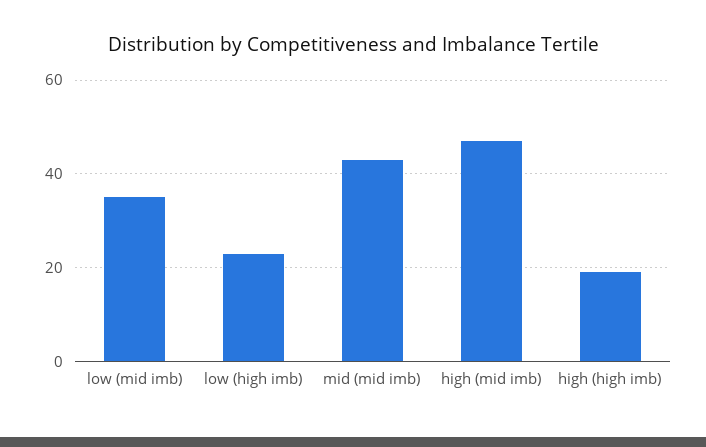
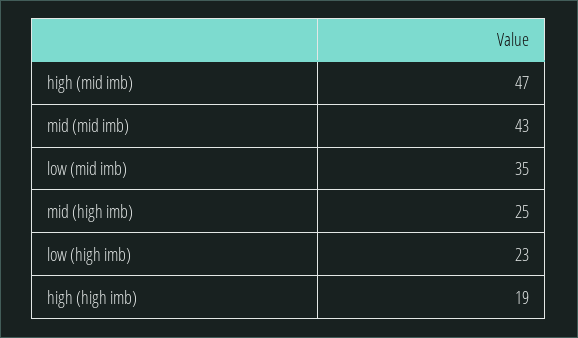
mid (high imb): none -> 25

